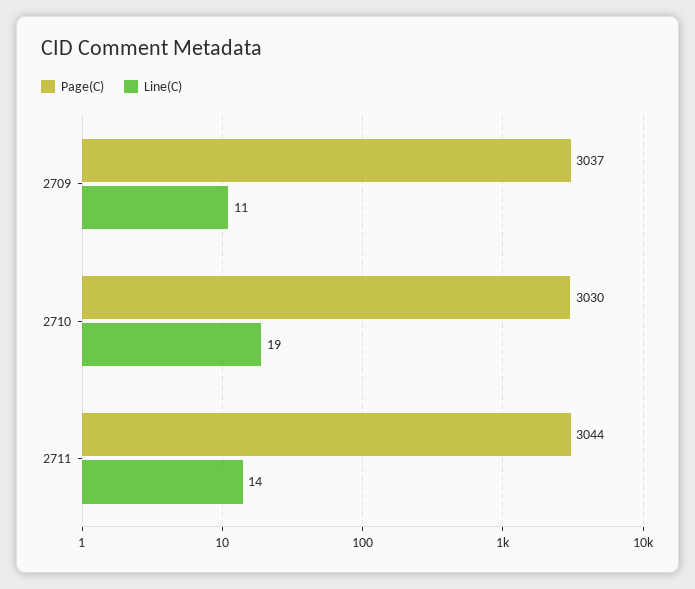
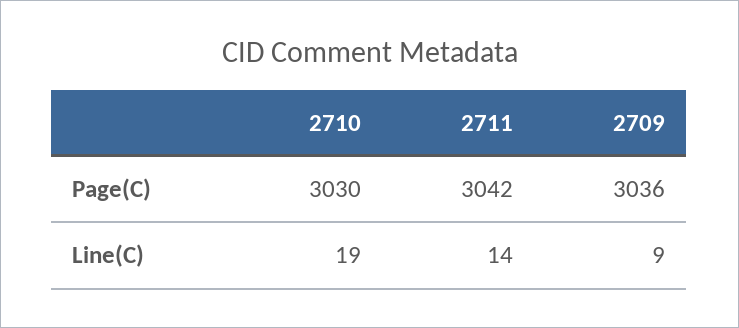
Page(C), 2709: 3037 -> 3036
Line(C), 2709: 11 -> 9
Page(C), 2711: 3044 -> 3042

